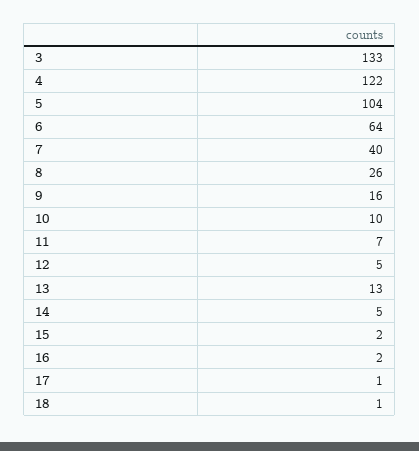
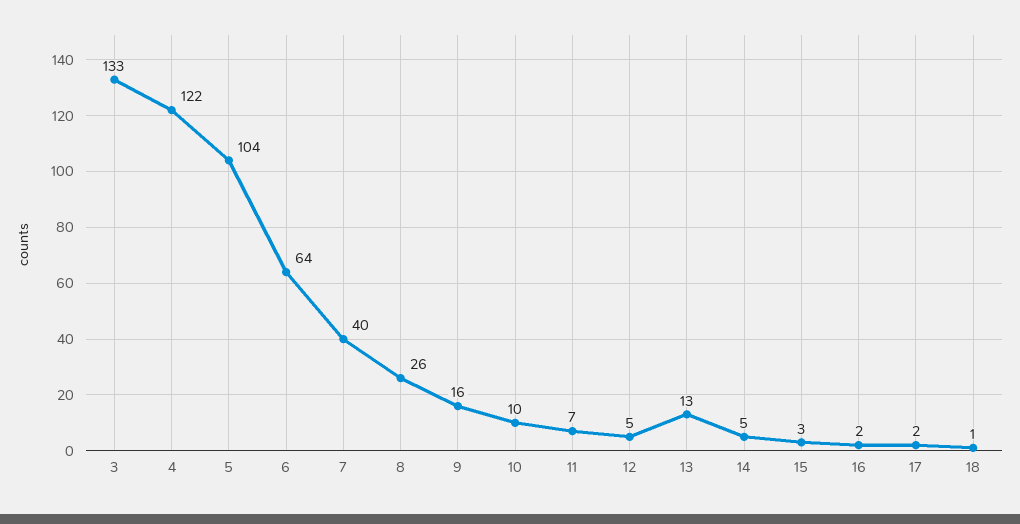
15: 2 -> 3
17: 1 -> 2

